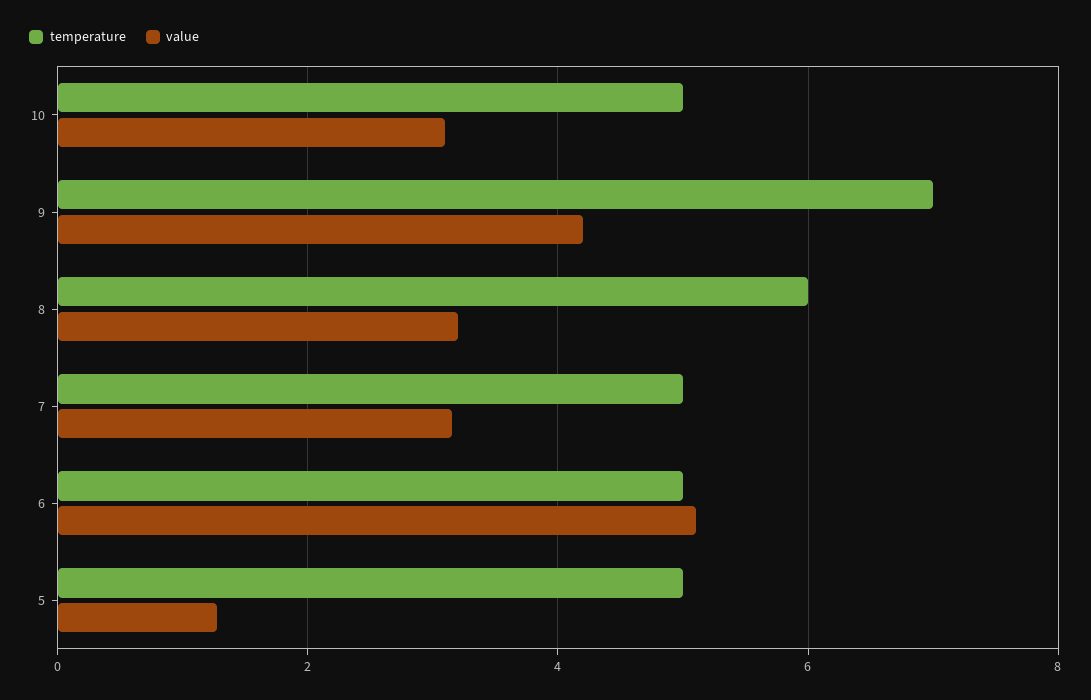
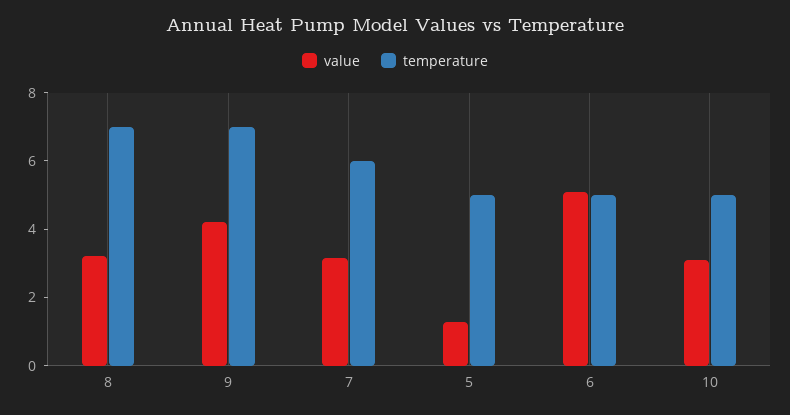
temperature, 8: 6 -> 7
temperature, 7: 5 -> 6

